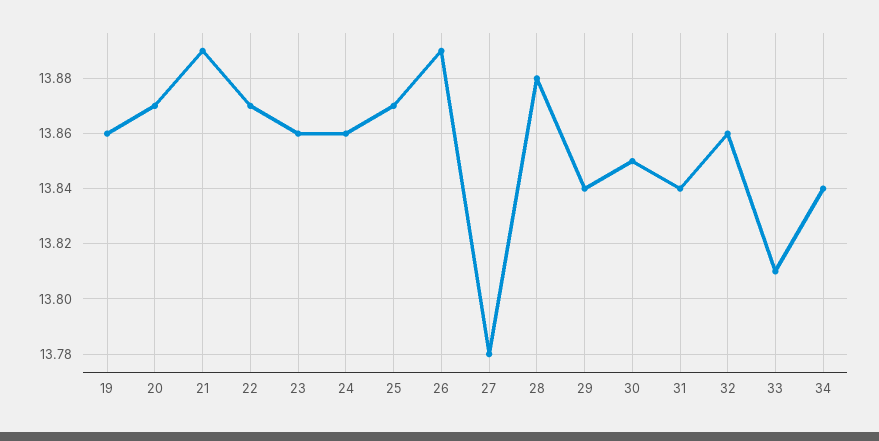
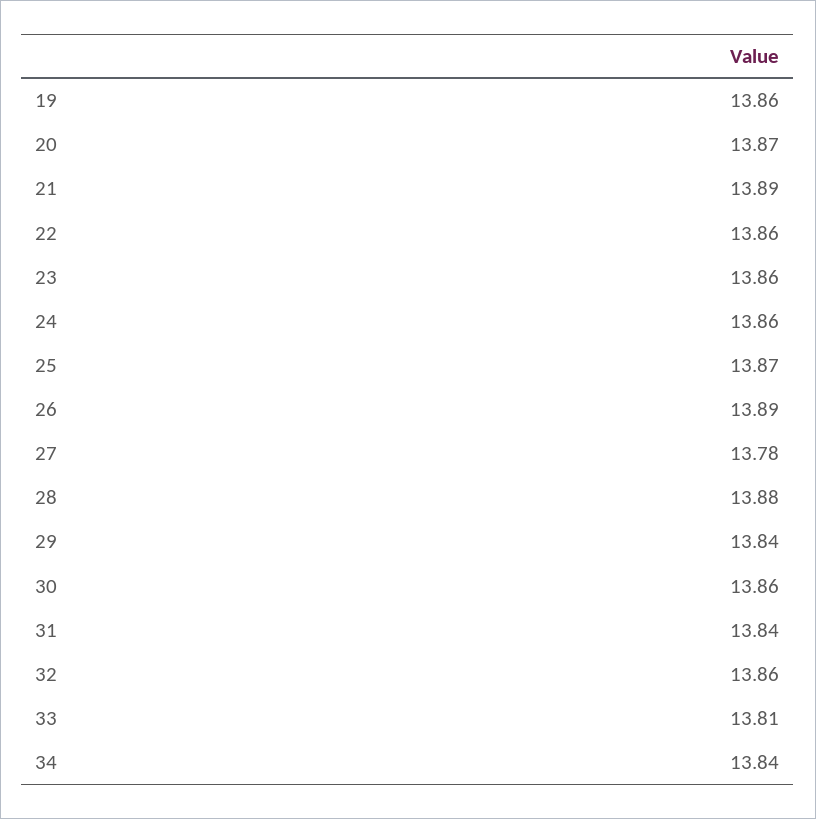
22: 13.87 -> 13.86
30: 13.85 -> 13.86

